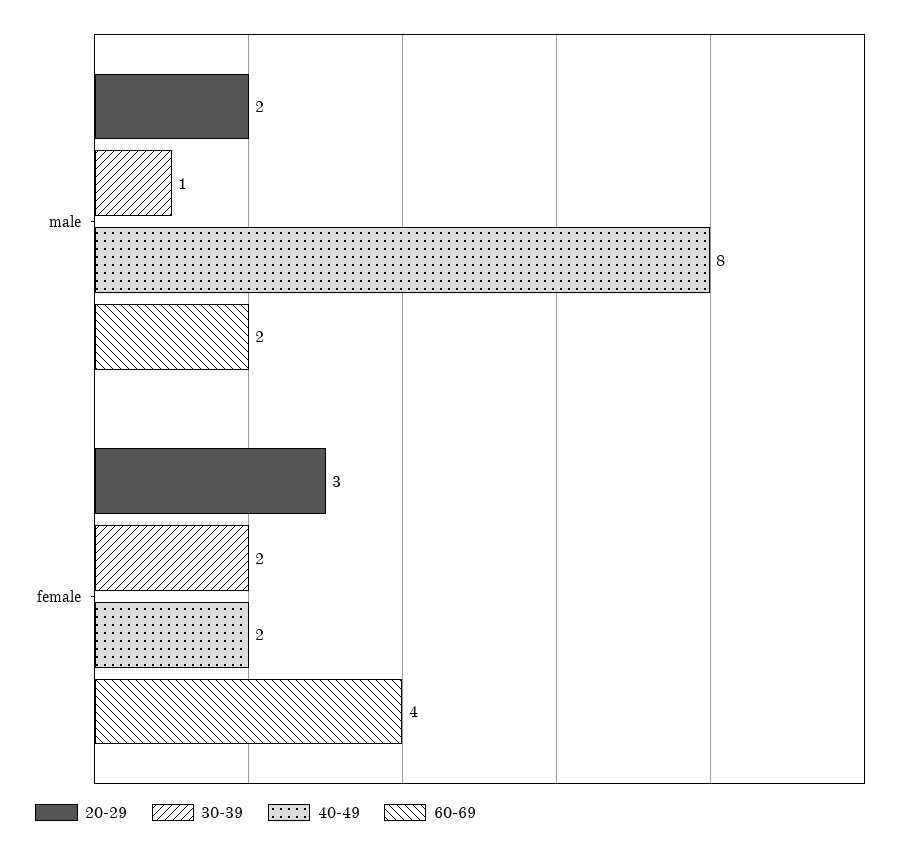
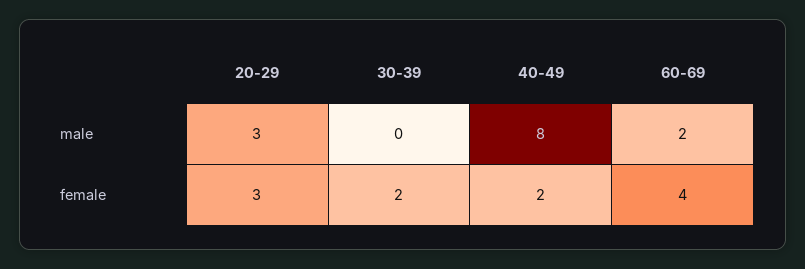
20-29, male: 2 -> 3
30-39, male: 1 -> 0

